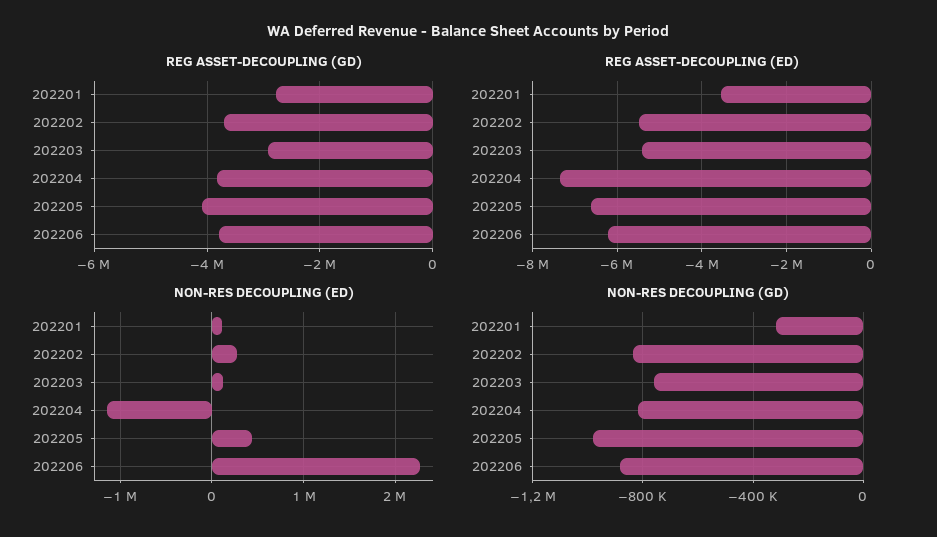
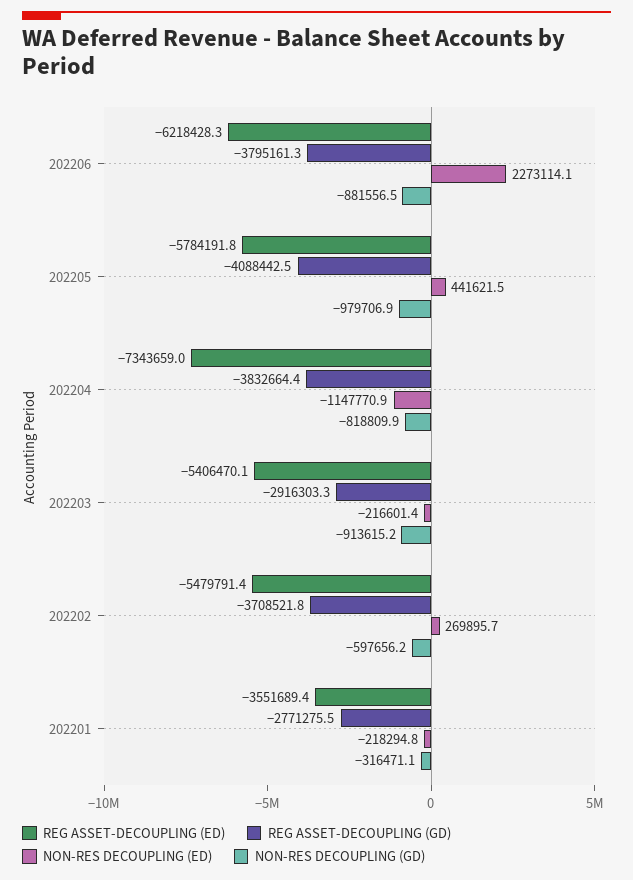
REG ASSET-DECOUPLING (ED), 202205: -6600000 -> -5784191.8
NON-RES DECOUPLING (ED), 202201: 100000 -> -218294.8
NON-RES DECOUPLING (ED), 202203: 100000 -> -216601.4
NON-RES DECOUPLING (GD), 202202: -850000 -> -597656.2
NON-RES DECOUPLING (GD), 202203: -750000 -> -913615.2

